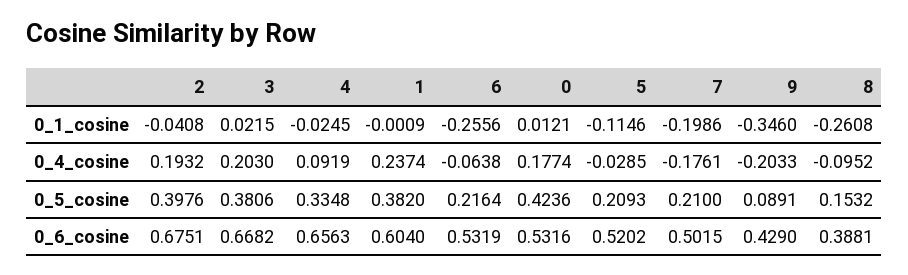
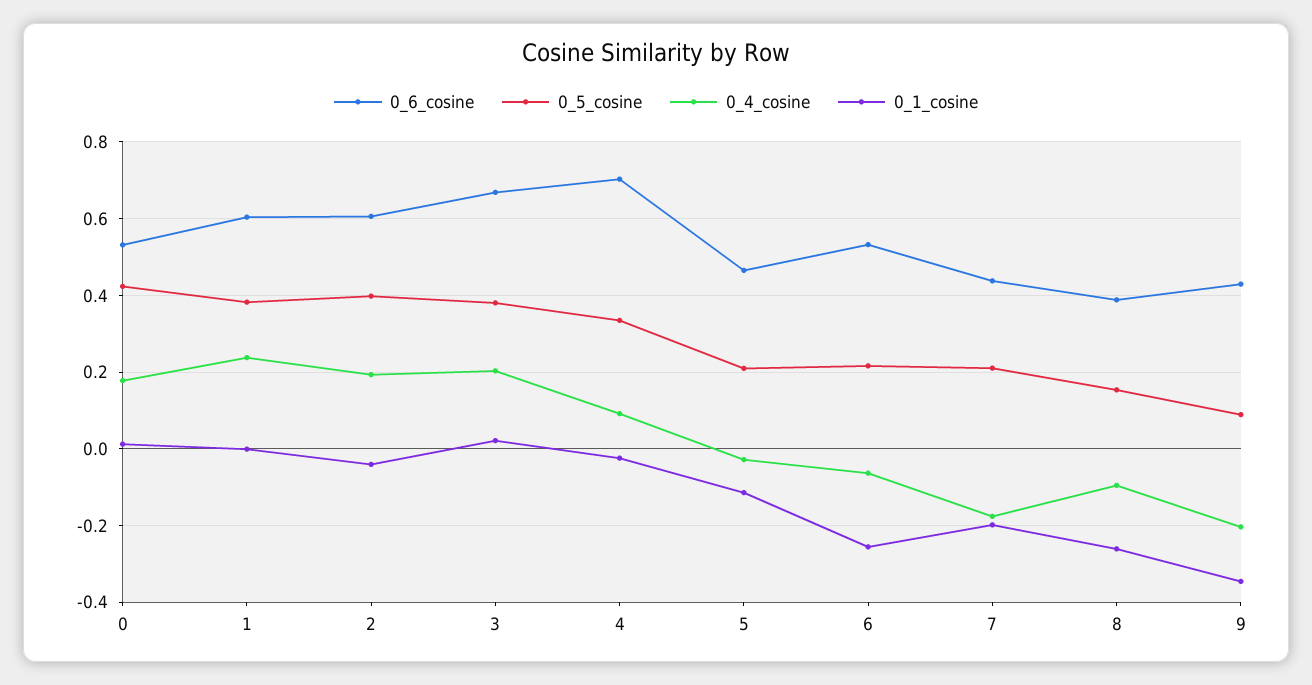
0_6_cosine, 2: 0.6751 -> 0.6
0_6_cosine, 4: 0.6563 -> 0.7
0_6_cosine, 5: 0.5202 -> 0.46
0_6_cosine, 7: 0.5015 -> 0.44

